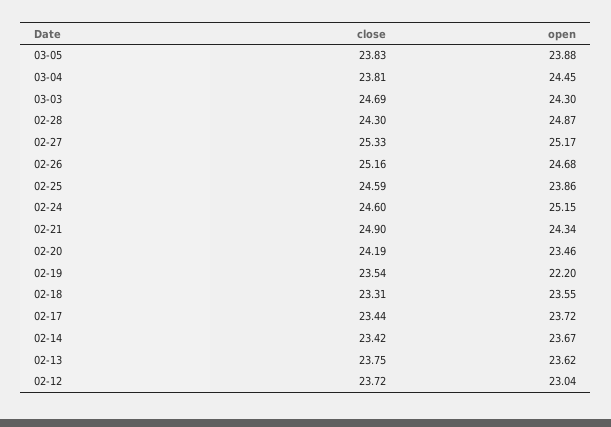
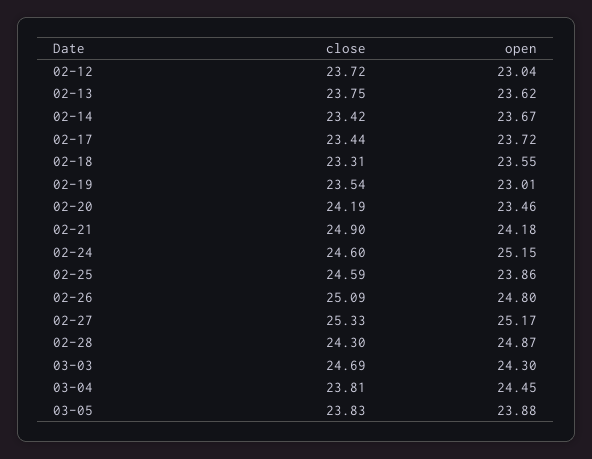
close, 02-26: 25.16 -> 25.09
open, 02-26: 24.68 -> 24.8
open, 02-21: 24.34 -> 24.18
open, 02-19: 22.2 -> 23.01

